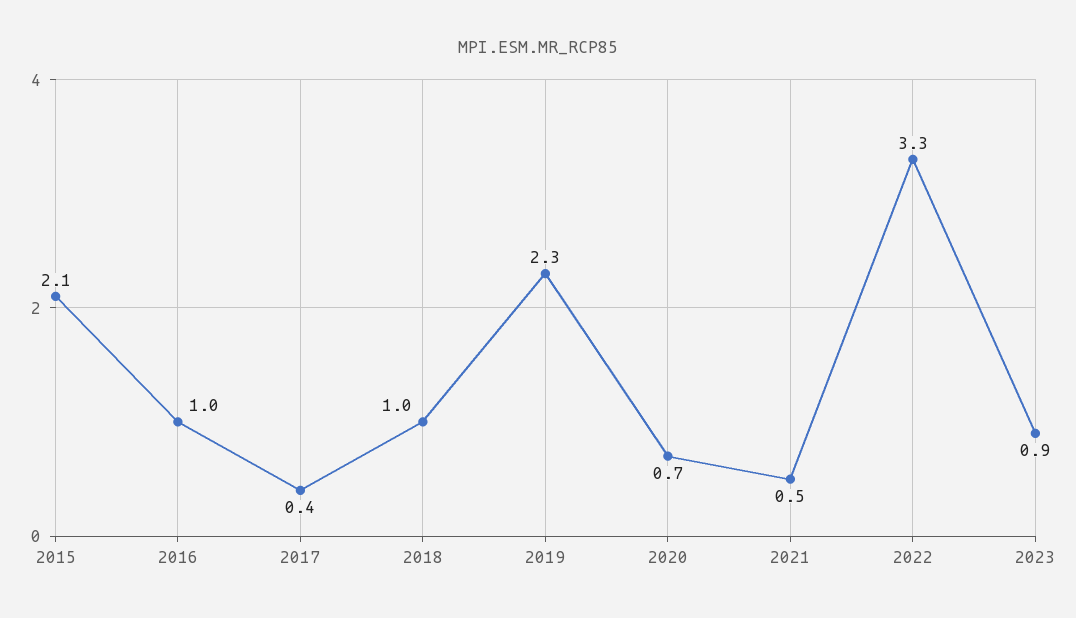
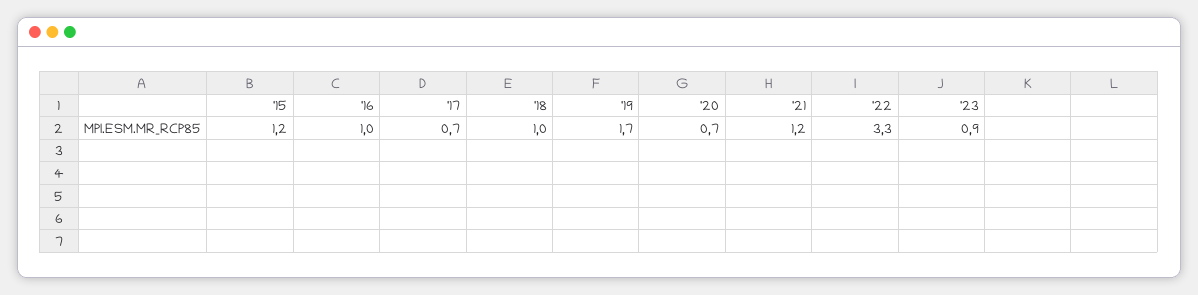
2015: 2.1 -> 1.2
2017: 0.4 -> 0.7
2019: 2.3 -> 1.7
2021: 0.5 -> 1.2

